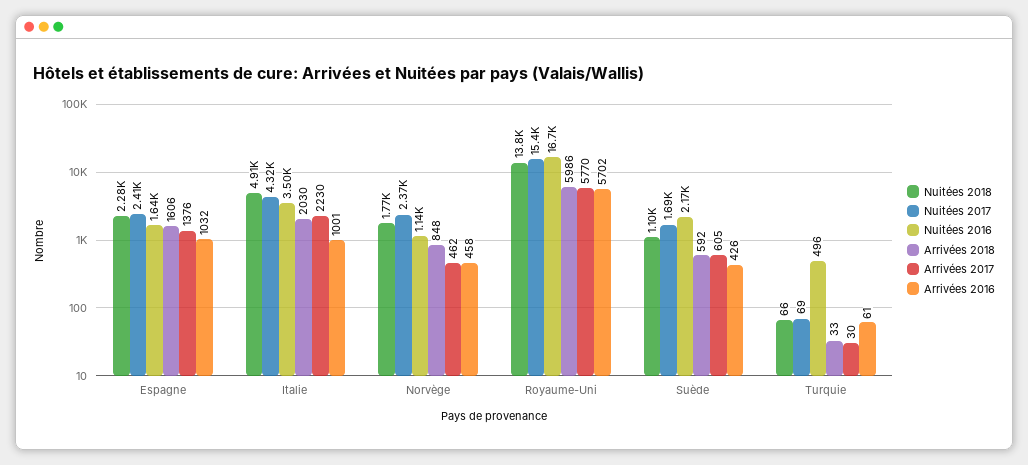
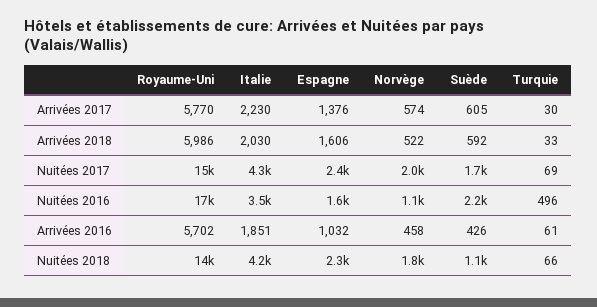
Nuitées 2018, Italie: 4910 -> 4200
Arrivées 2016, Italie: 1001 -> 1851
Nuitées 2017, Norvège: 2370 -> 2000
Arrivées 2018, Norvège: 848 -> 522
Arrivées 2017, Norvège: 462 -> 574

